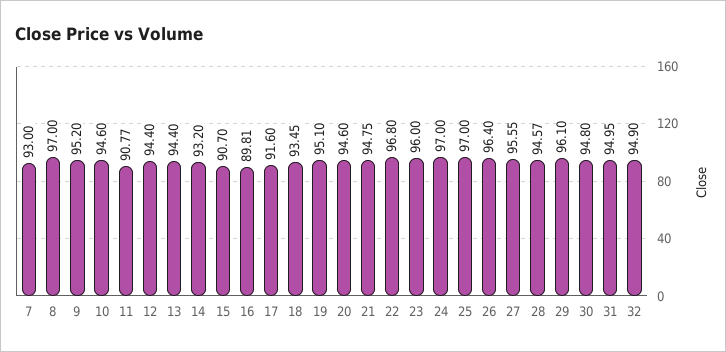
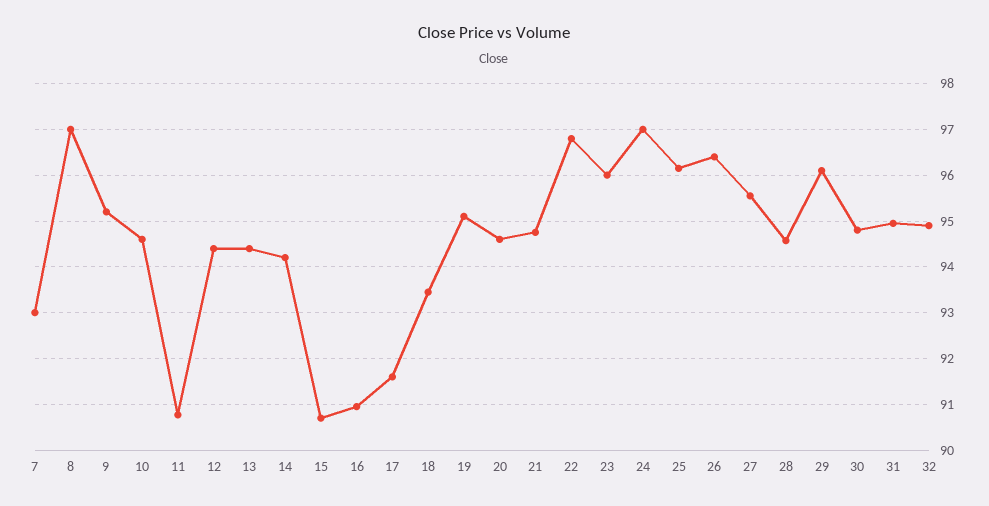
14: 93.2 -> 94.2
16: 89.81 -> 91
25: 97 -> 96.2

